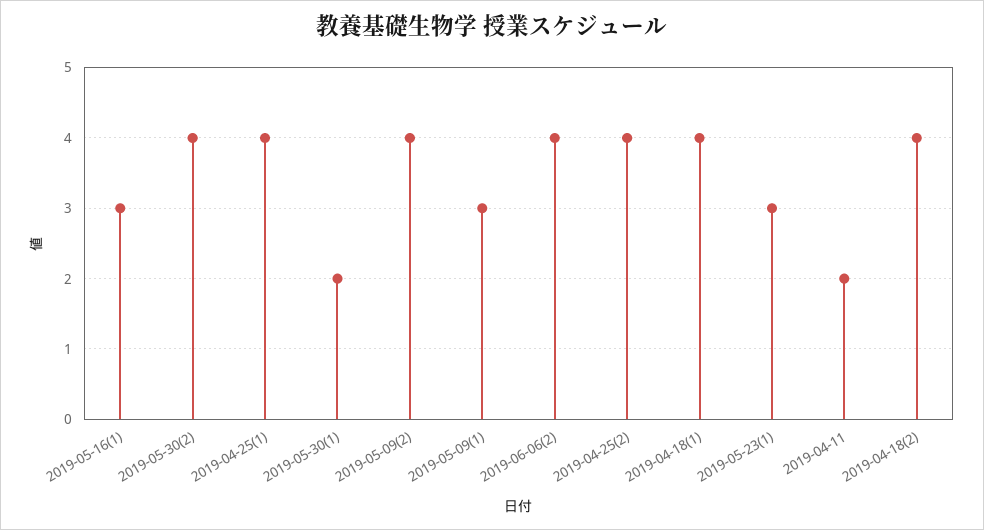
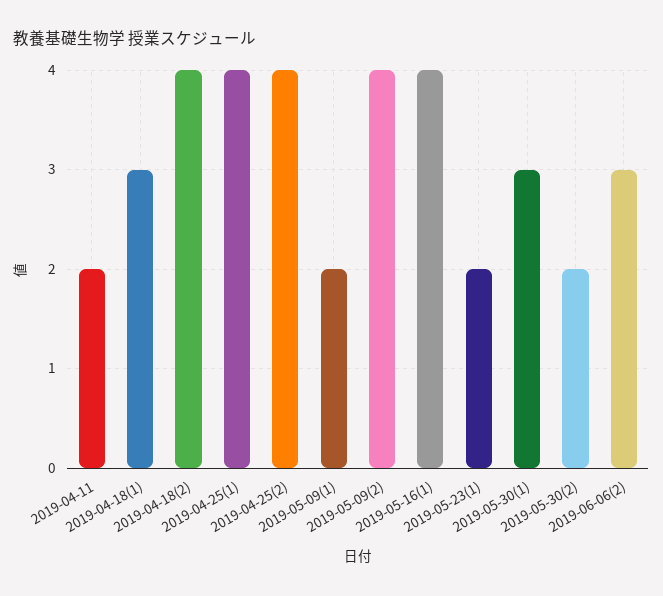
2019-05-16(1): 3 -> 4
2019-05-30(2): 4 -> 2
2019-05-30(1): 2 -> 3
2019-05-09(1): 3 -> 2
2019-06-06(2): 4 -> 3
2019-04-18(1): 4 -> 3
2019-05-23(1): 3 -> 2

